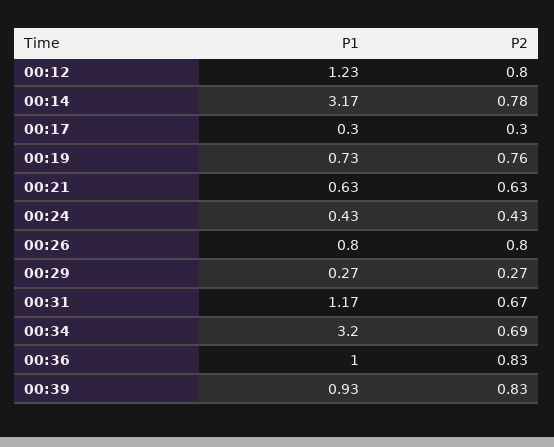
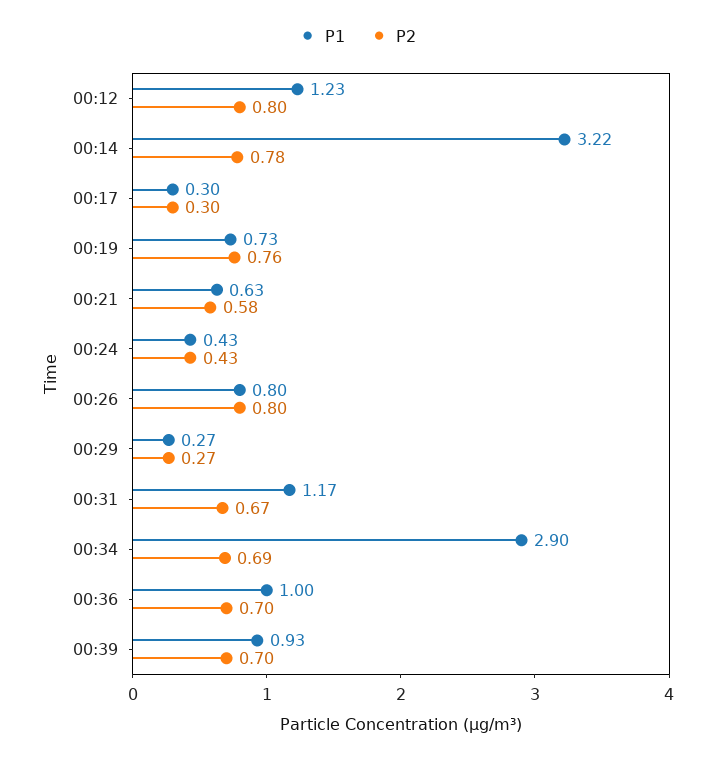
P1, 00:14: 3.17 -> 3.22
P2, 00:21: 0.63 -> 0.58
P1, 00:34: 3.2 -> 2.9
P2, 00:36: 0.83 -> 0.7
P2, 00:39: 0.83 -> 0.7

